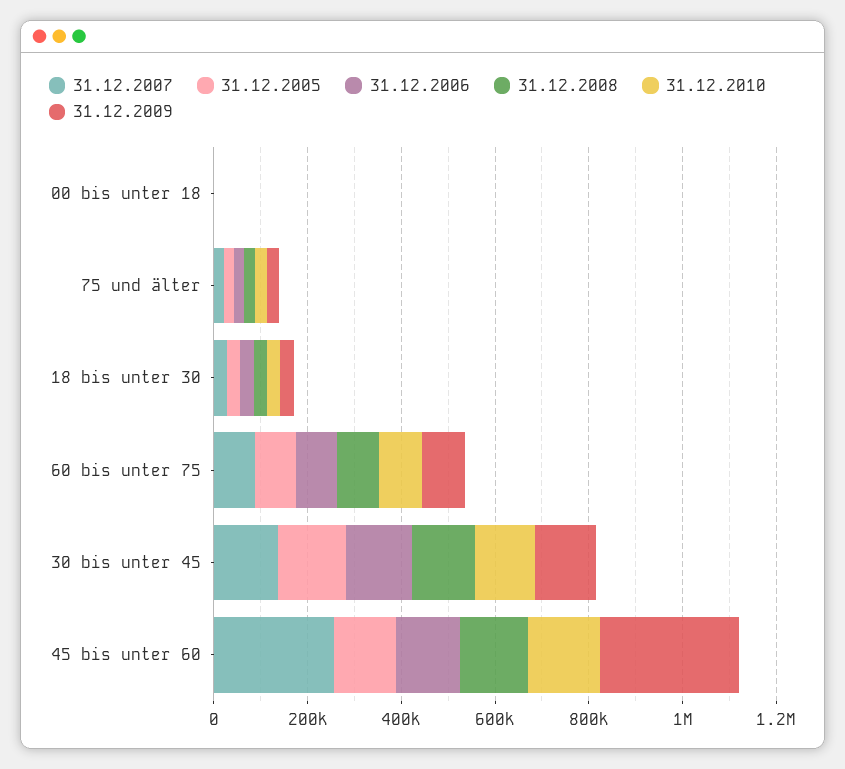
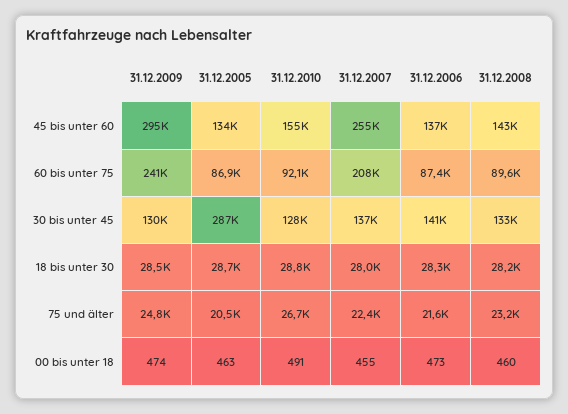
31.12.2007, 60 bis unter 75: 100000 -> 208000
31.12.2009, 60 bis unter 75: 100000 -> 241000
31.12.2005, 30 bis unter 45: 150000 -> 287000

